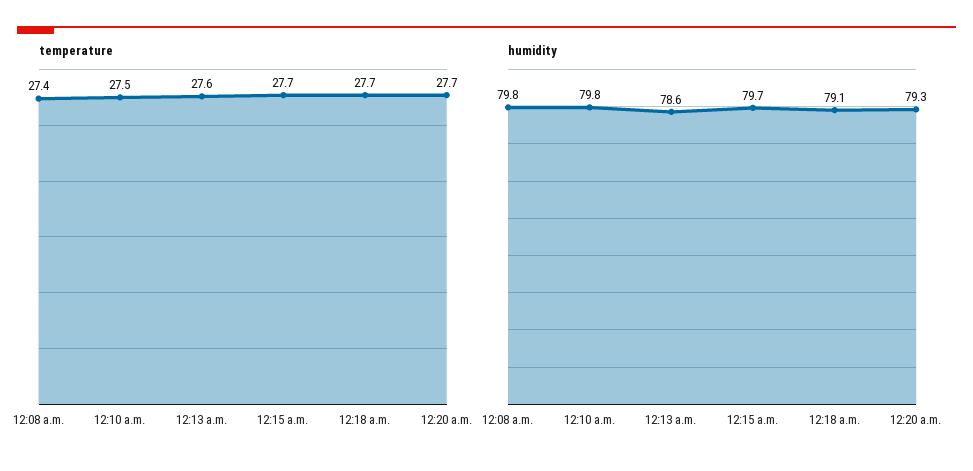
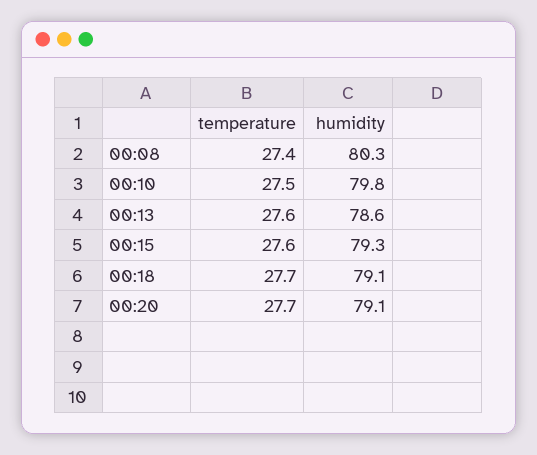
temperature, 12:15 a.m.: 27.7 -> 27.6
humidity, 12:08 a.m.: 79.8 -> 80.3
humidity, 12:15 a.m.: 79.7 -> 79.3
humidity, 12:20 a.m.: 79.3 -> 79.1

